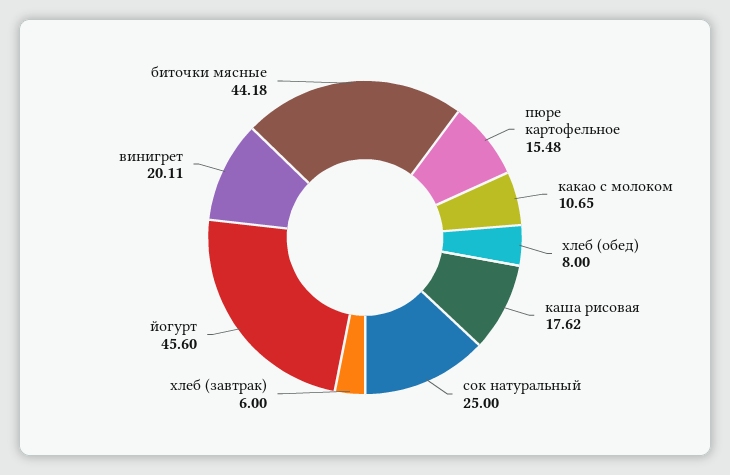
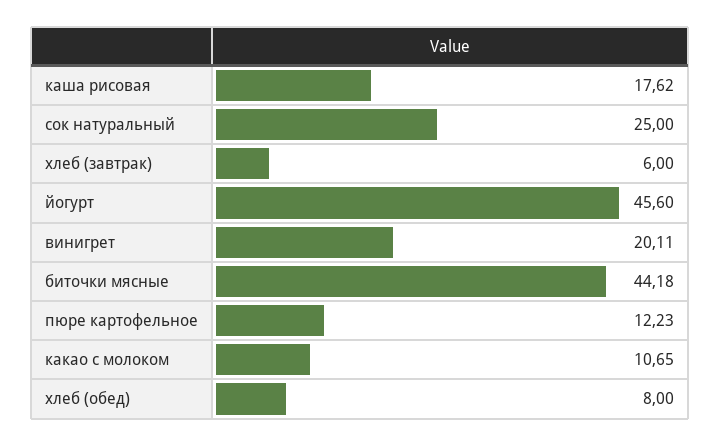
пюре картофельное: 15.48 -> 12.23

